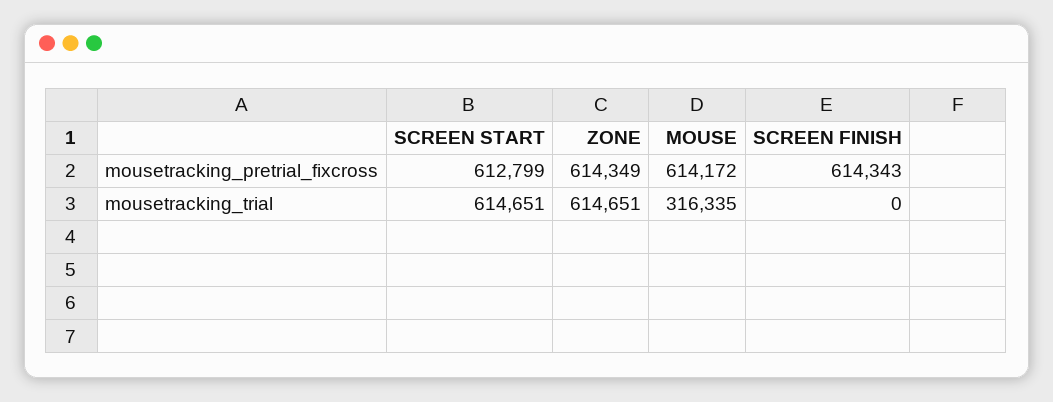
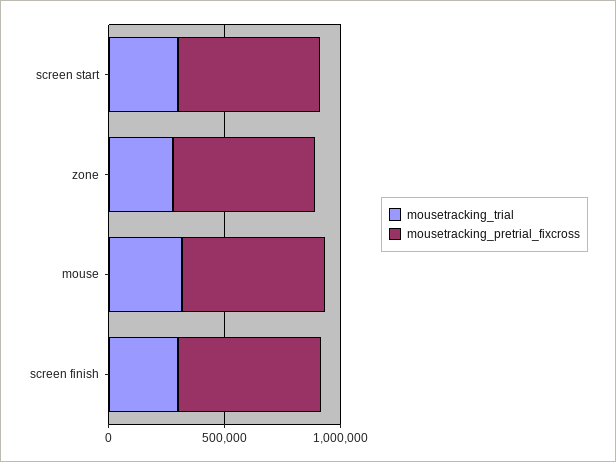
mousetracking_trial, SCREEN START: 614651 -> 300000
mousetracking_trial, ZONE: 614651 -> 300000
mousetracking_trial, SCREEN FINISH: 0 -> 300000

